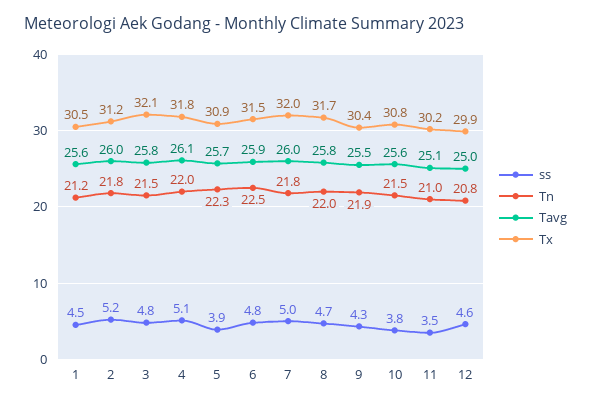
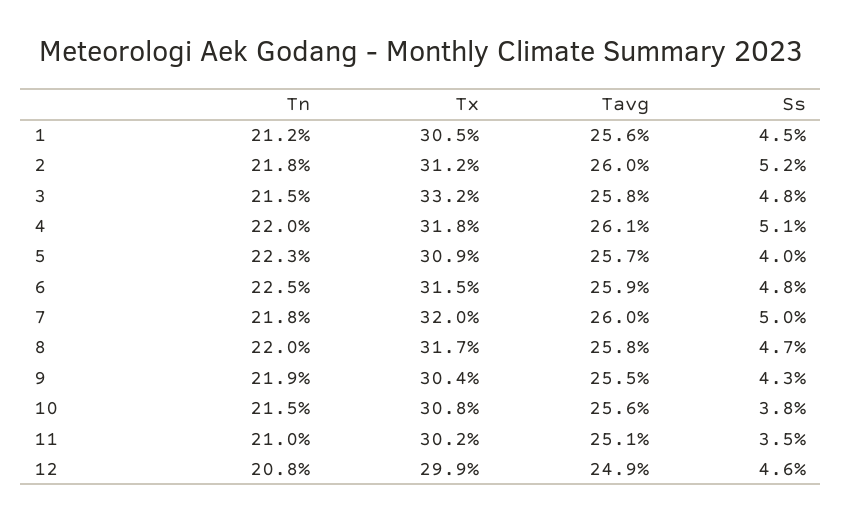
Tx, 3: 32.1 -> 33.2
ss, 5: 3.9 -> 4
Tavg, 12: 25 -> 24.9

